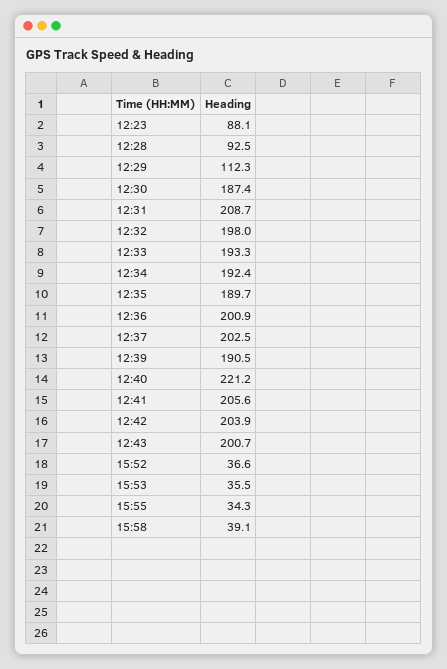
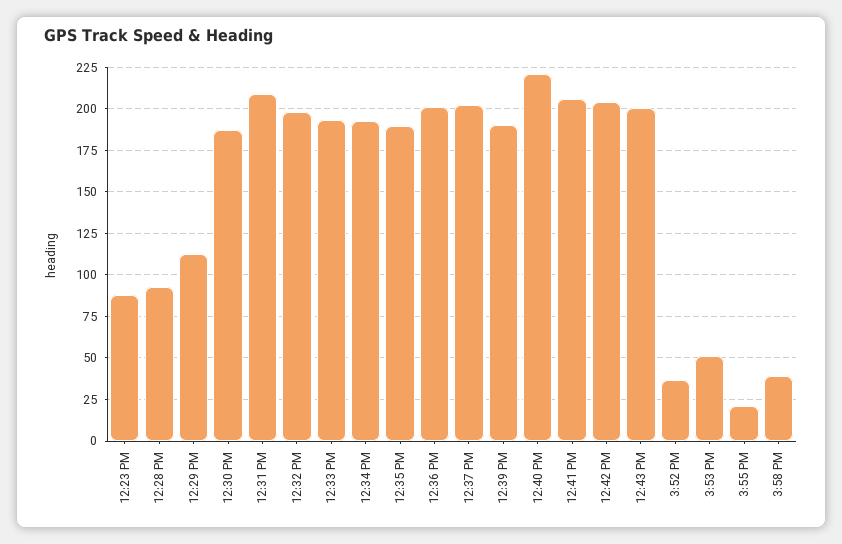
15:53: 35.5 -> 50
15:55: 34.3 -> 20

